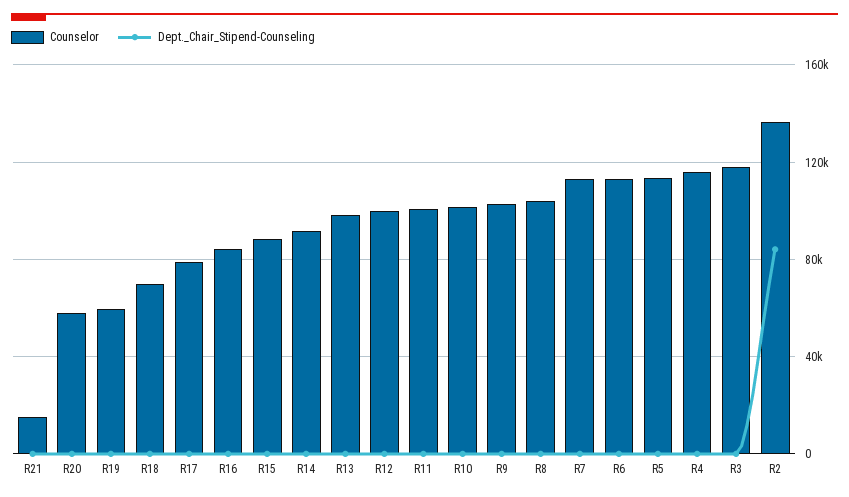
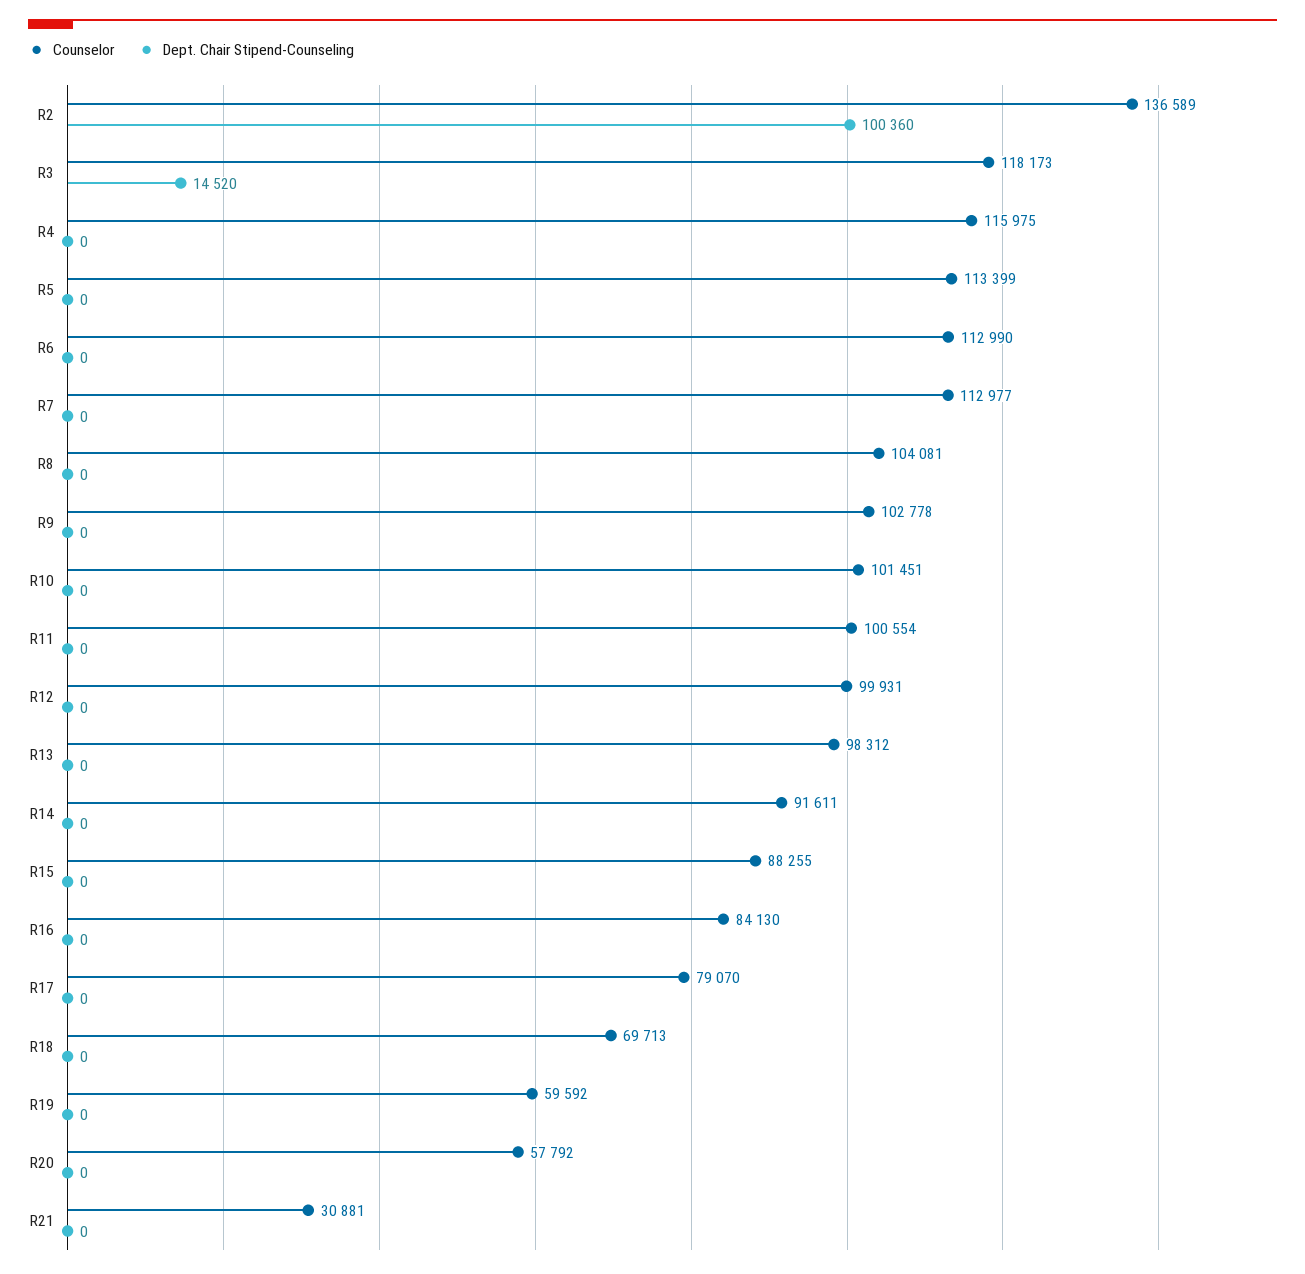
Counselor, R21: 15000 -> 30881
Dept._Chair_Stipend-Counseling, R3: 0 -> 14520
Dept._Chair_Stipend-Counseling, R2: 85000 -> 100360

